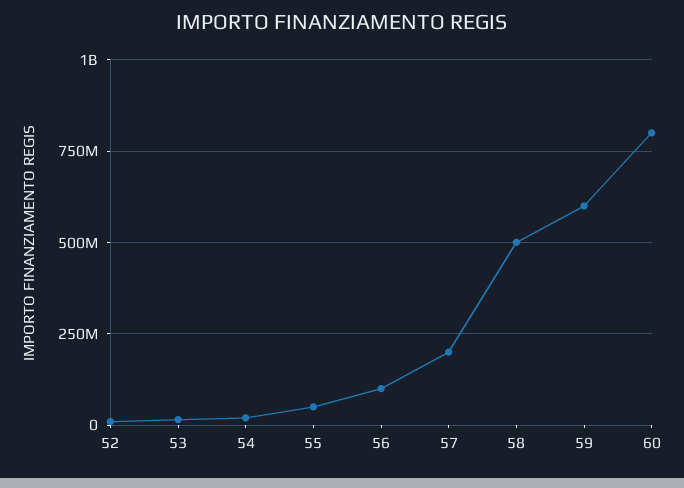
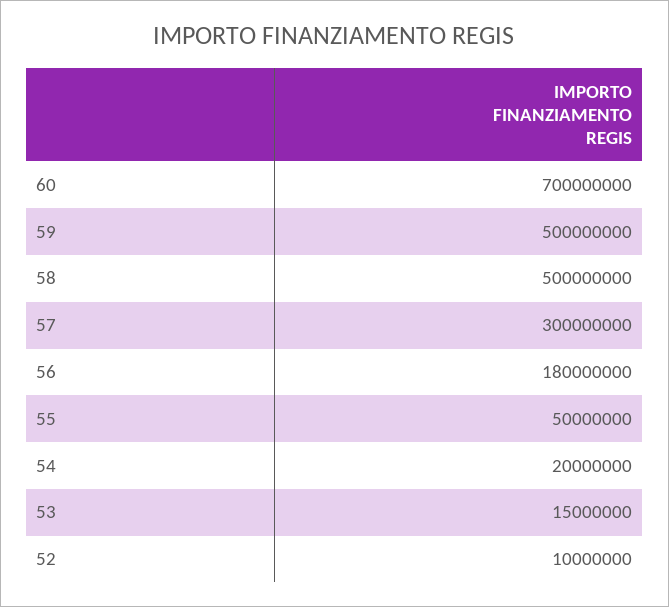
56: 100000000 -> 180000000
57: 200000000 -> 300000000
59: 600000000 -> 500000000
60: 800000000 -> 700000000

